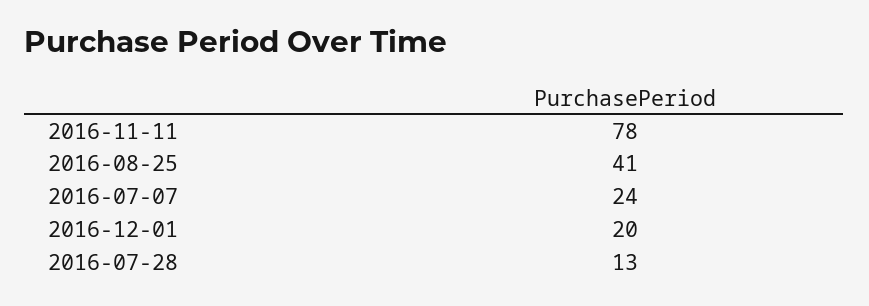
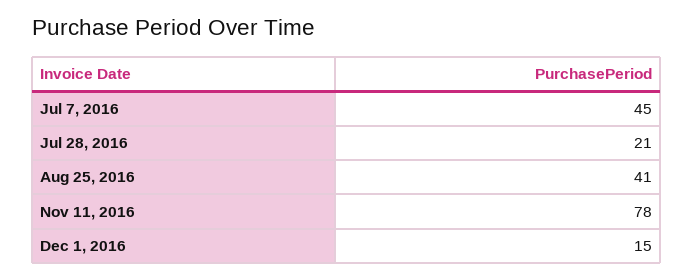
2016-07-07: 24 -> 45
2016-12-01: 20 -> 15
2016-07-28: 13 -> 21

